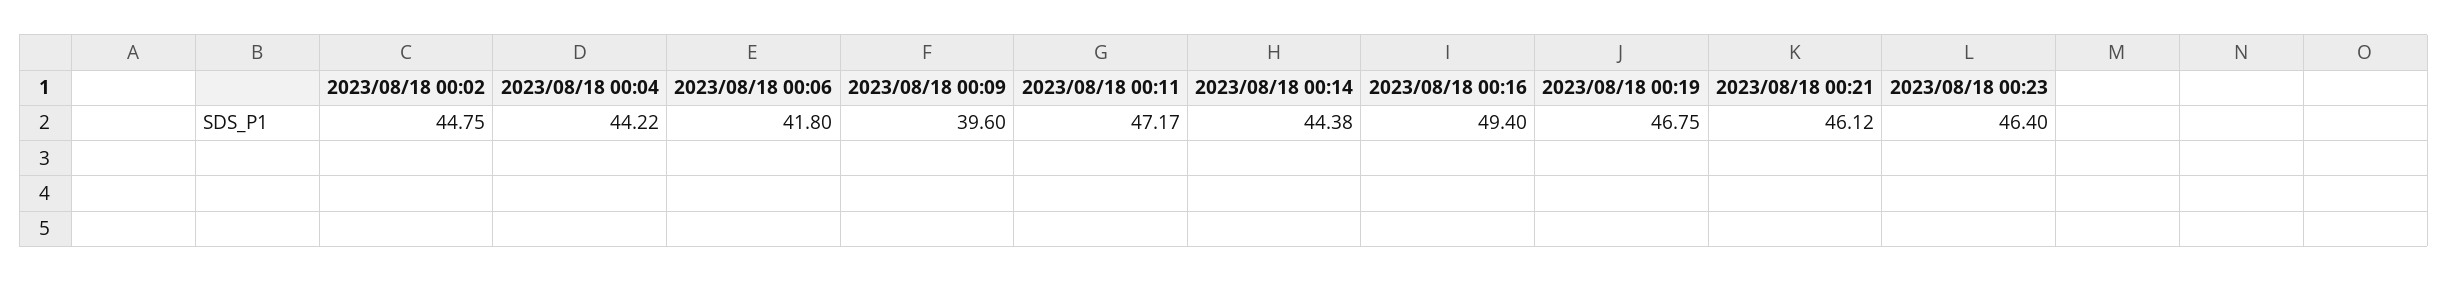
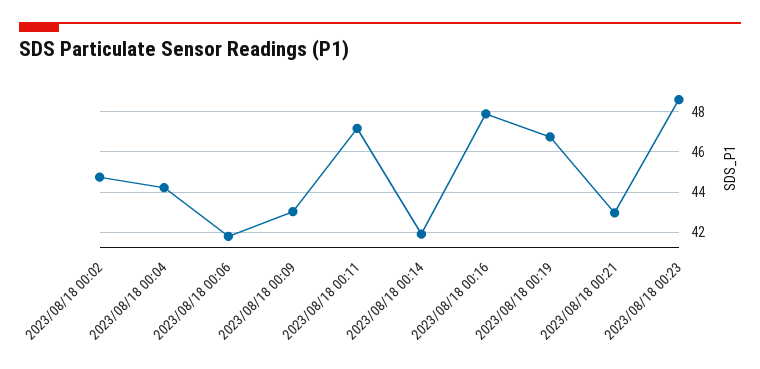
2023/08/18 00:09: 39.6 -> 43
2023/08/18 00:14: 44.38 -> 42
2023/08/18 00:16: 49.4 -> 48
2023/08/18 00:21: 46.12 -> 43
2023/08/18 00:23: 46.4 -> 48.5

